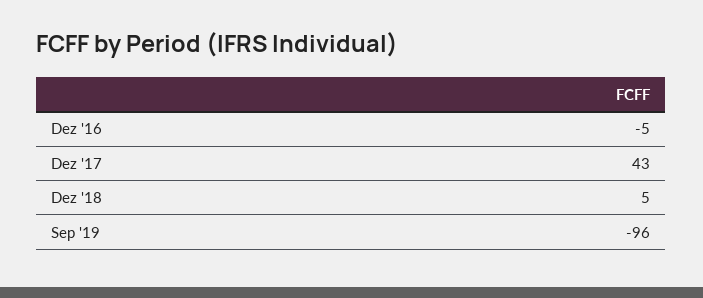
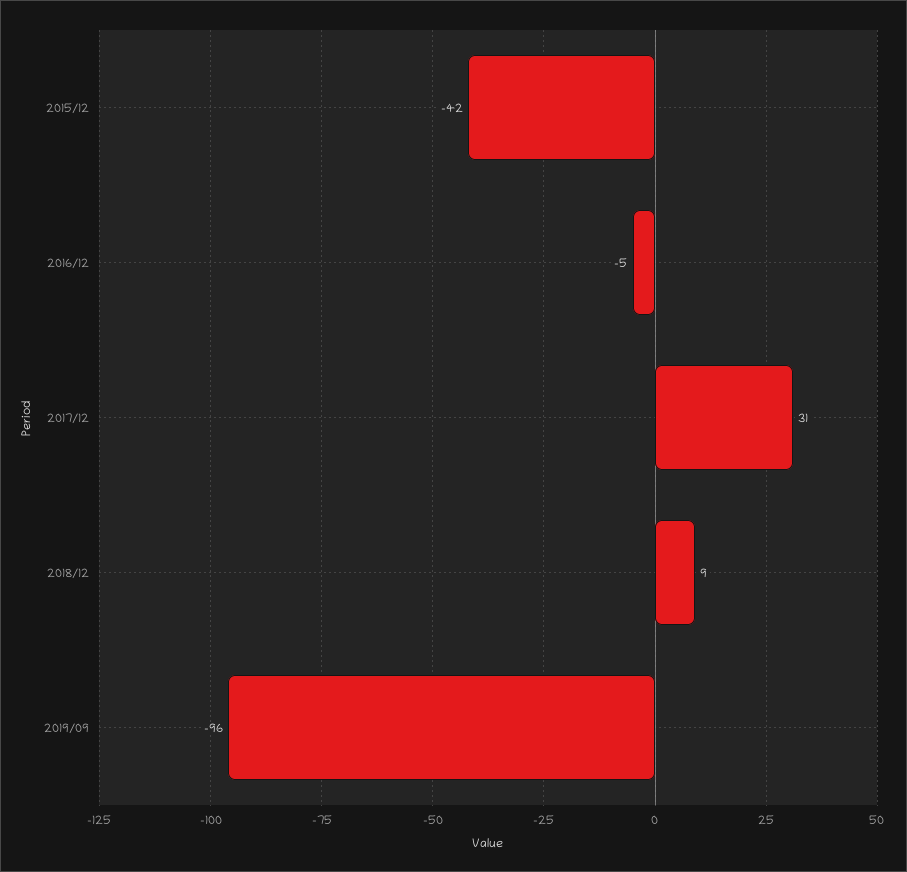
Dez '17: 43 -> 31
Dez '18: 5 -> 9
2015/12: none -> -42

